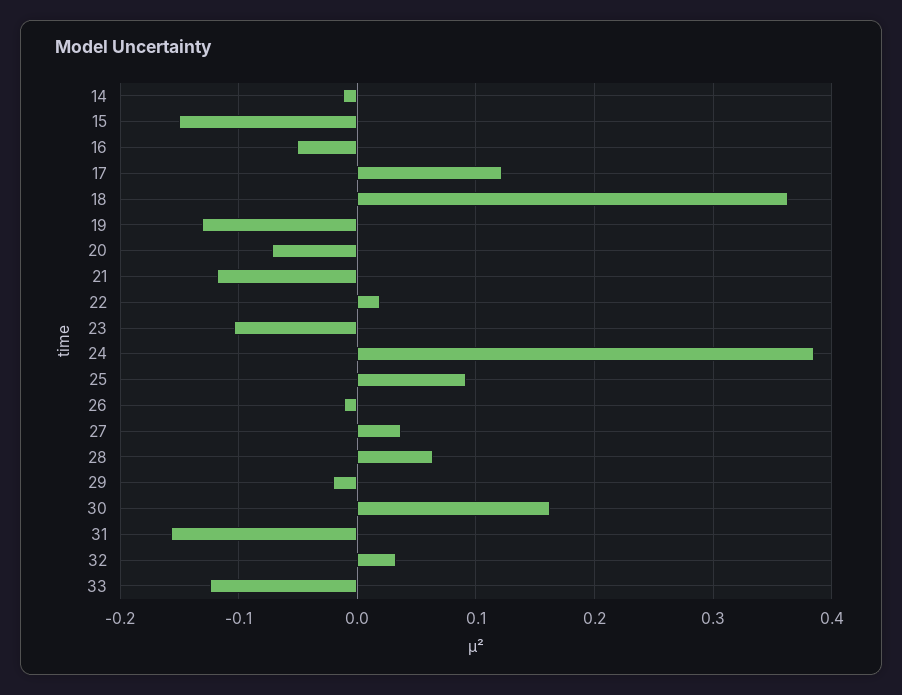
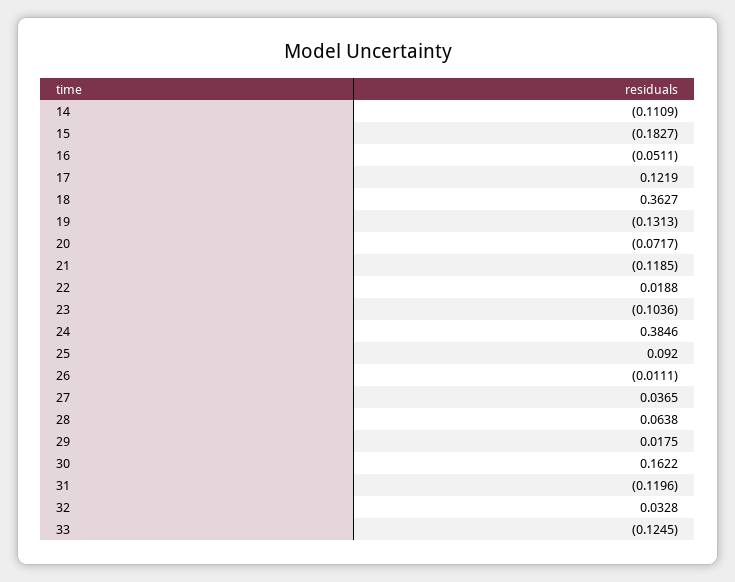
14: -0.01 -> -0.1109
15: -0.15 -> -0.1827
29: -0.02 -> 0.0175
31: -0.16 -> -0.1196

